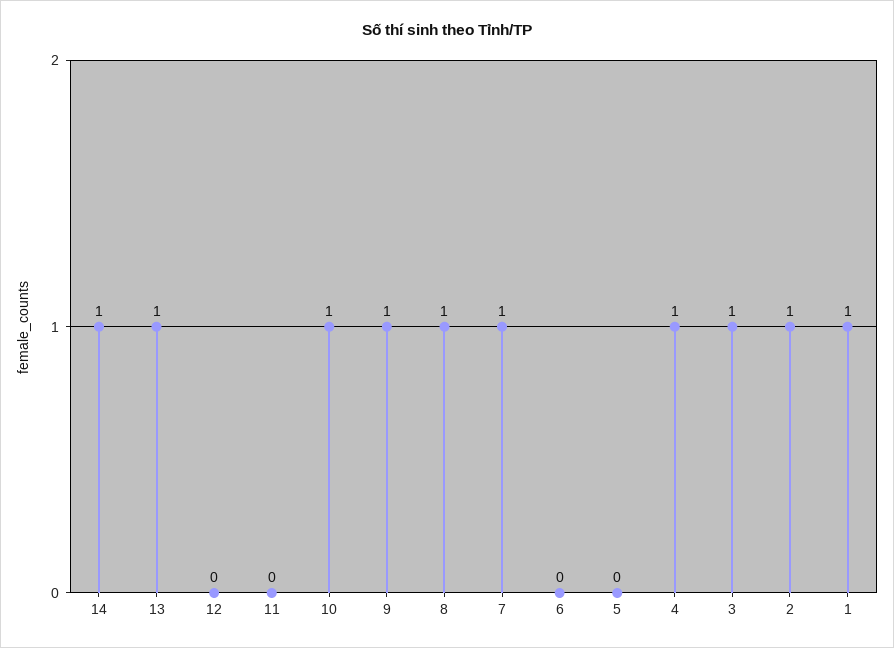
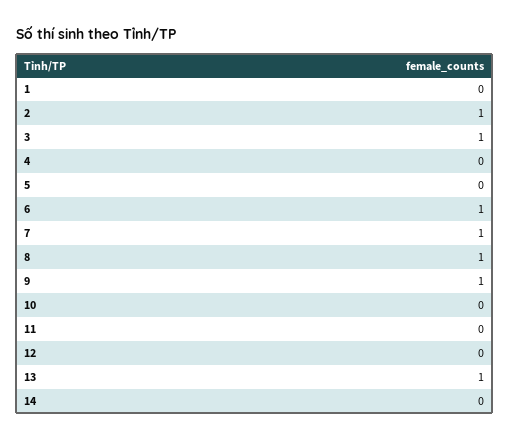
14: 1 -> 0
10: 1 -> 0
6: 0 -> 1
4: 1 -> 0
1: 1 -> 0

